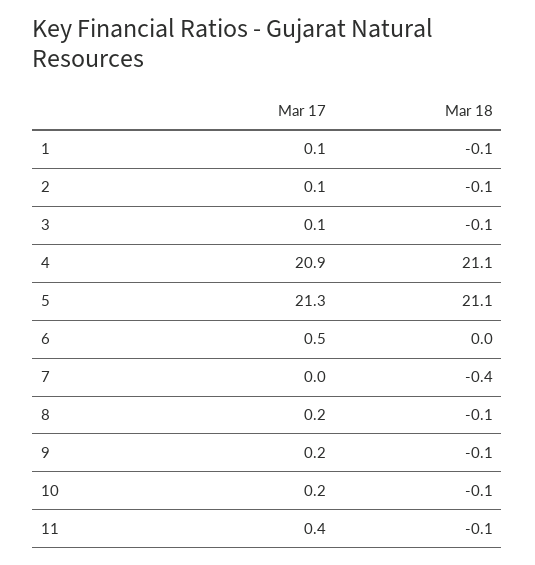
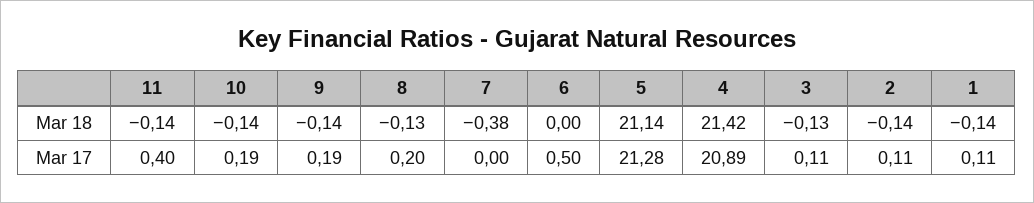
Mar 18, 4: 21.1 -> 21.42

